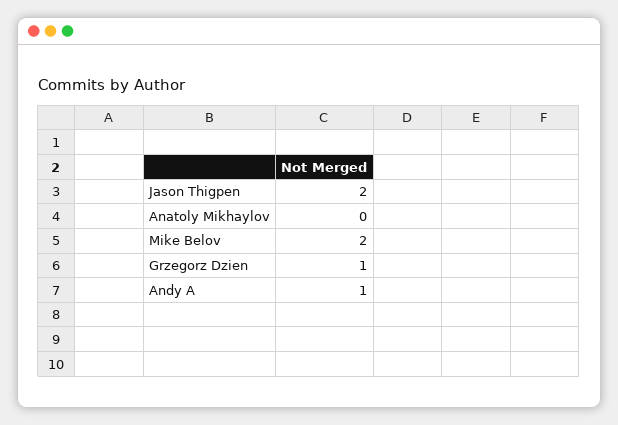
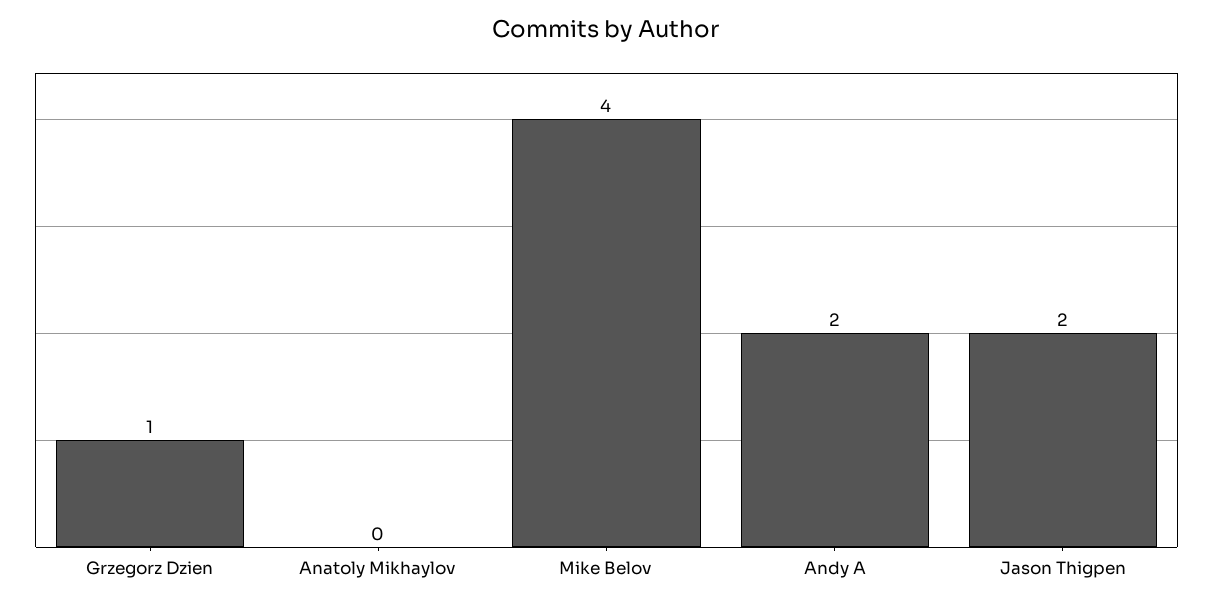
Mike Belov: 2 -> 4
Andy A: 1 -> 2

